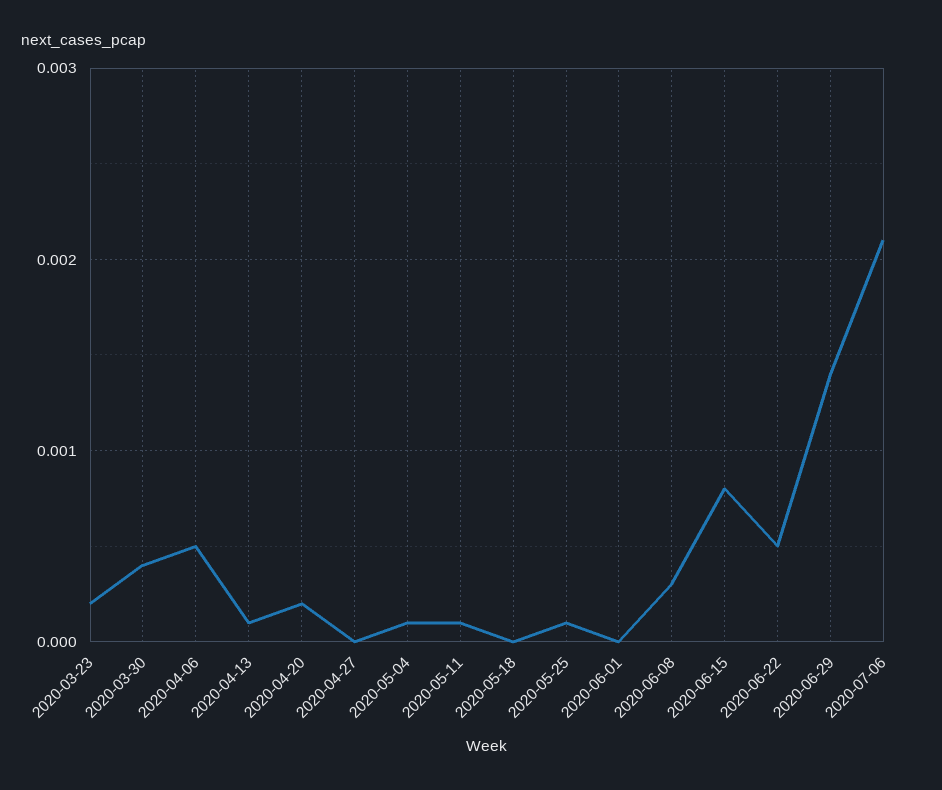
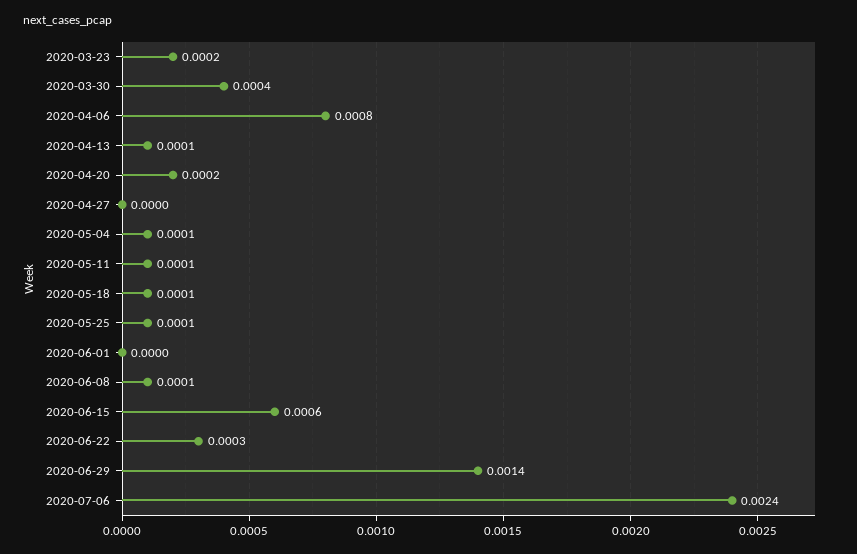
2020-04-06: 0.0005 -> 0.0008
2020-05-18: 0 -> 0.0001
2020-06-08: 0.0003 -> 0.0001
2020-06-15: 0.0008 -> 0.0006
2020-06-22: 0.0005 -> 0.0003
2020-07-06: 0.0021 -> 0.0024

